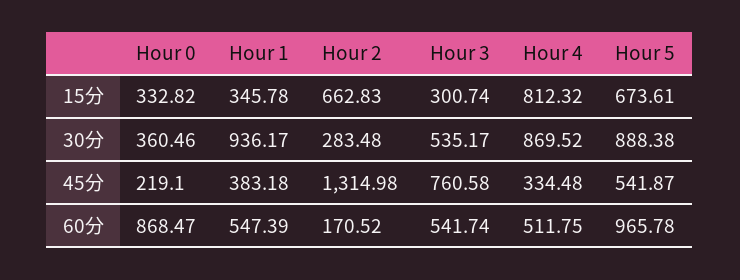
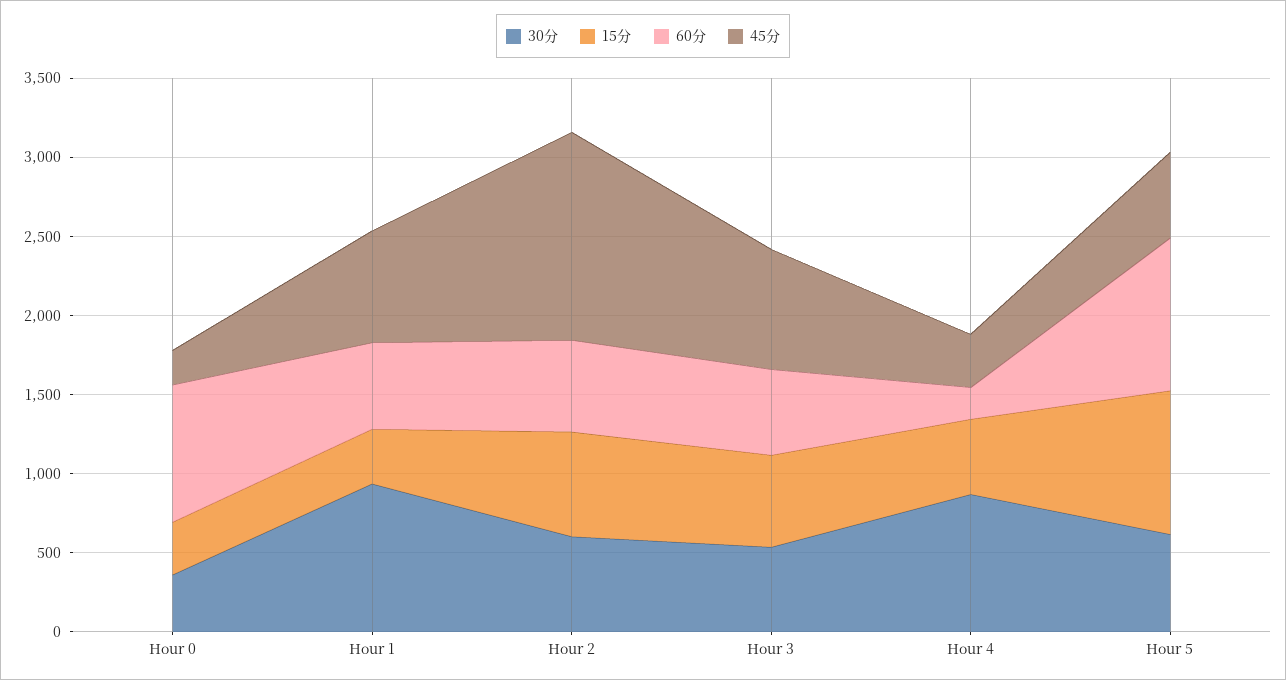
15分, Hour 3: 300.74 -> 600
15分, Hour 4: 812.32 -> 500
15分, Hour 5: 673.61 -> 900
30分, Hour 2: 283.48 -> 600
30分, Hour 5: 888.38 -> 600
45分, Hour 1: 383.18 -> 700
60分, Hour 2: 170.52 -> 600
60分, Hour 4: 511.75 -> 200

